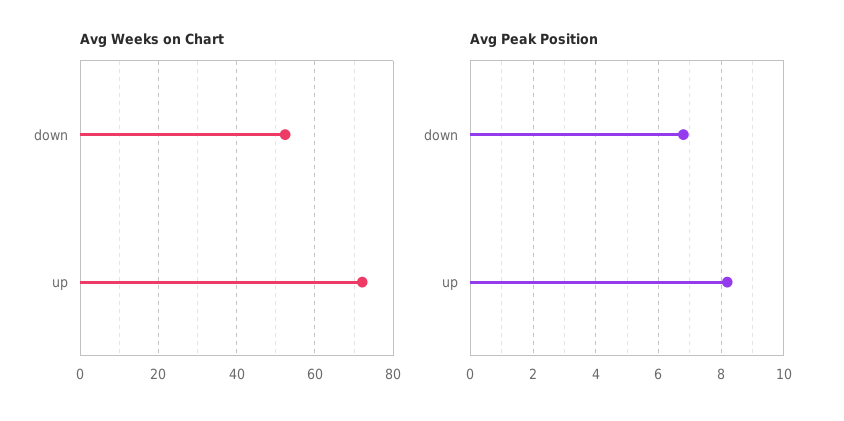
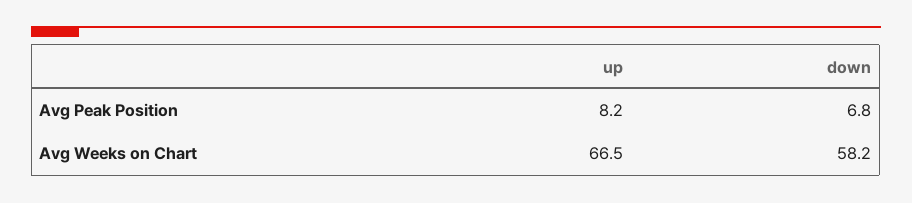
Avg Weeks on Chart, down: 52 -> 58.2
Avg Weeks on Chart, up: 72 -> 66.5

